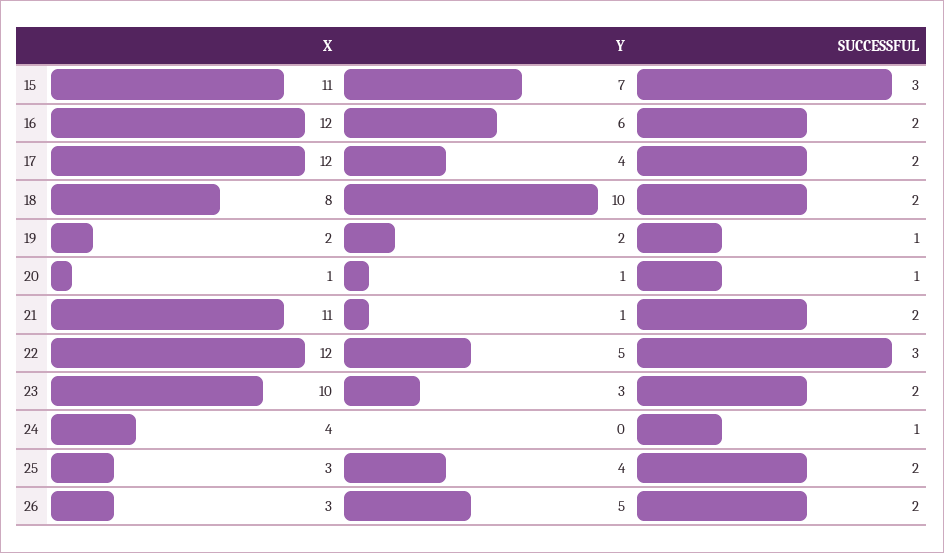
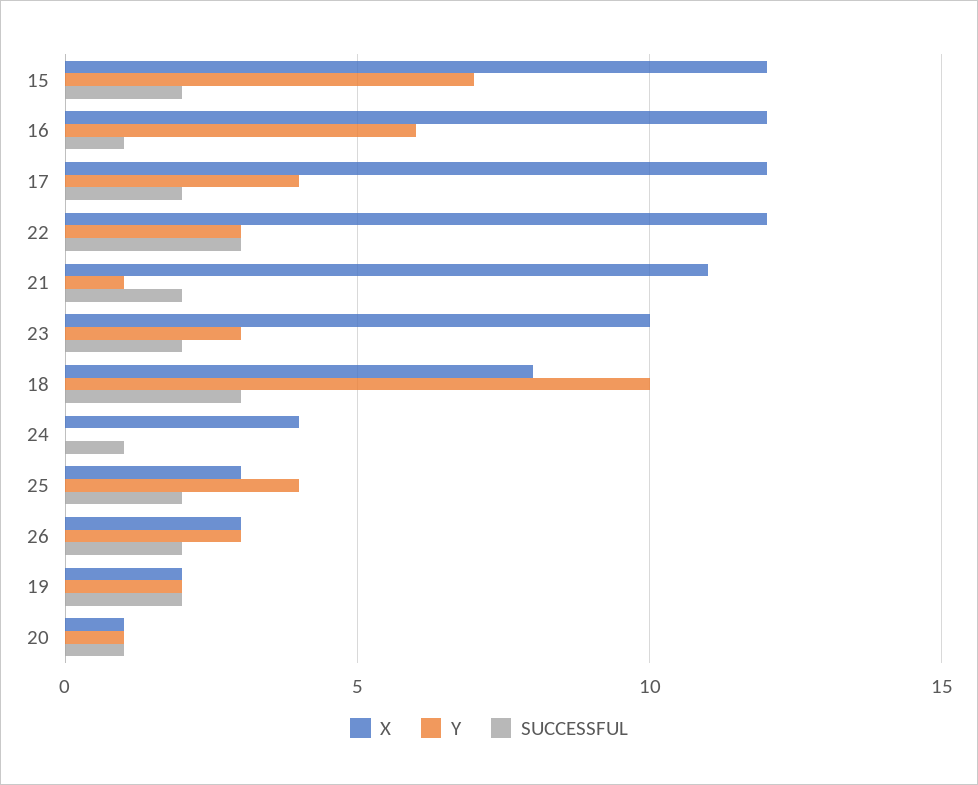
X, 15: 11 -> 12
SUCCESSFUL, 15: 3 -> 2
SUCCESSFUL, 16: 2 -> 1
SUCCESSFUL, 18: 2 -> 3
SUCCESSFUL, 19: 1 -> 2
Y, 22: 5 -> 3
Y, 26: 5 -> 3

